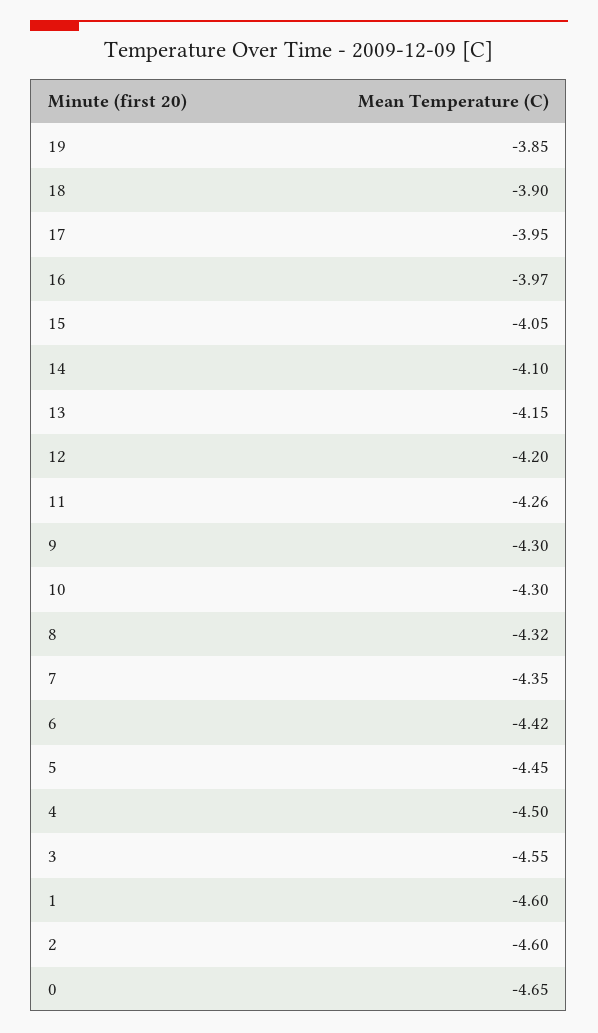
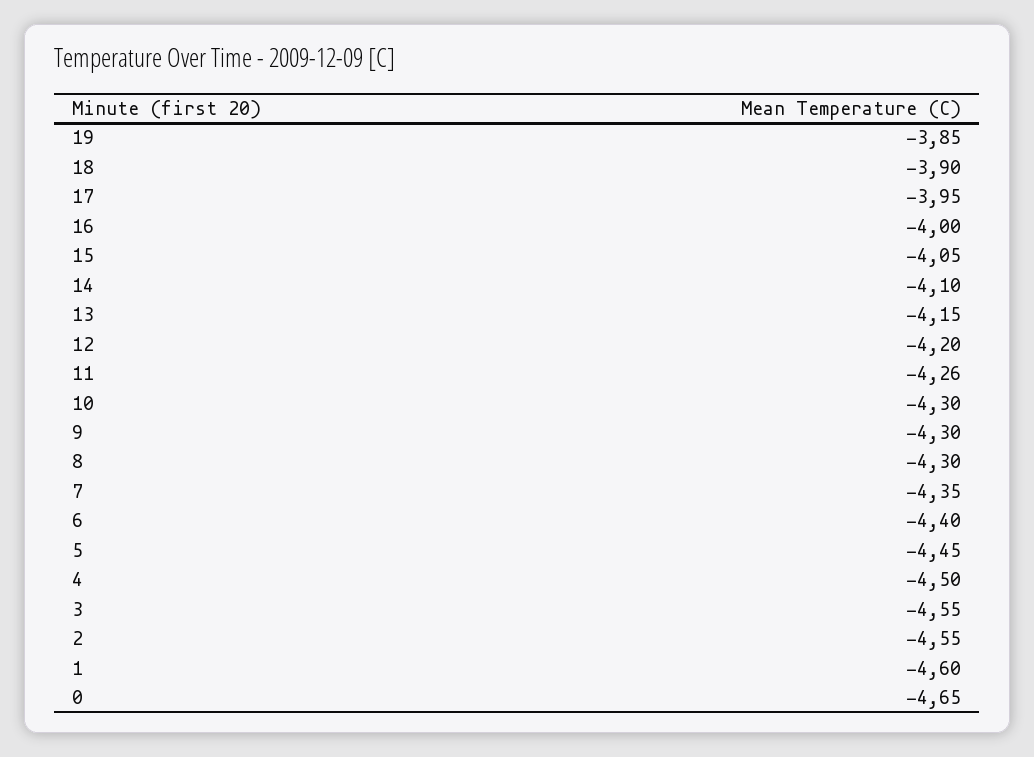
16: -3.97 -> -4
8: -4.32 -> -4.3
6: -4.42 -> -4.4
2: -4.6 -> -4.55

